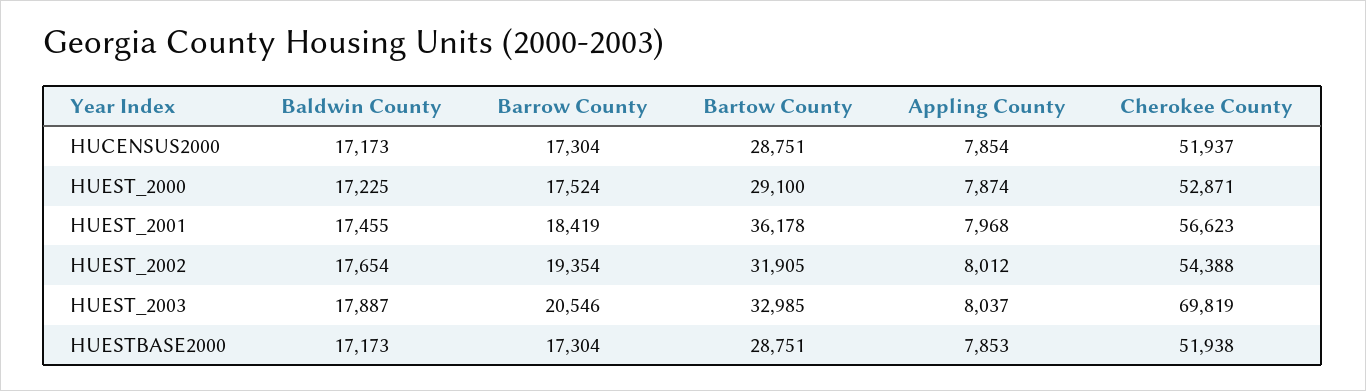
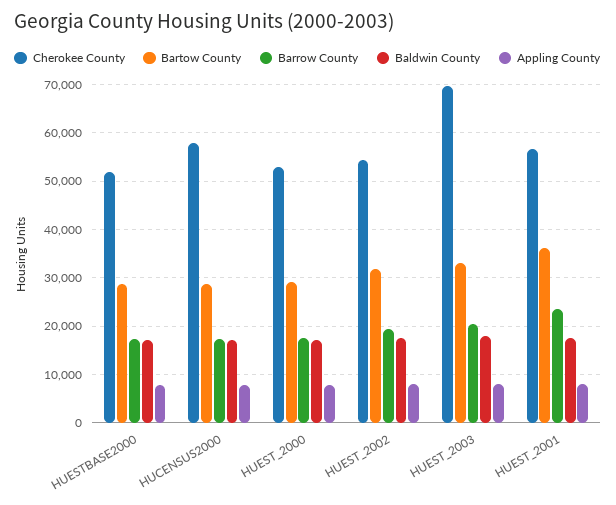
Cherokee County, HUCENSUS2000: 51937 -> 58000
Barrow County, HUEST_2001: 18419 -> 24000

